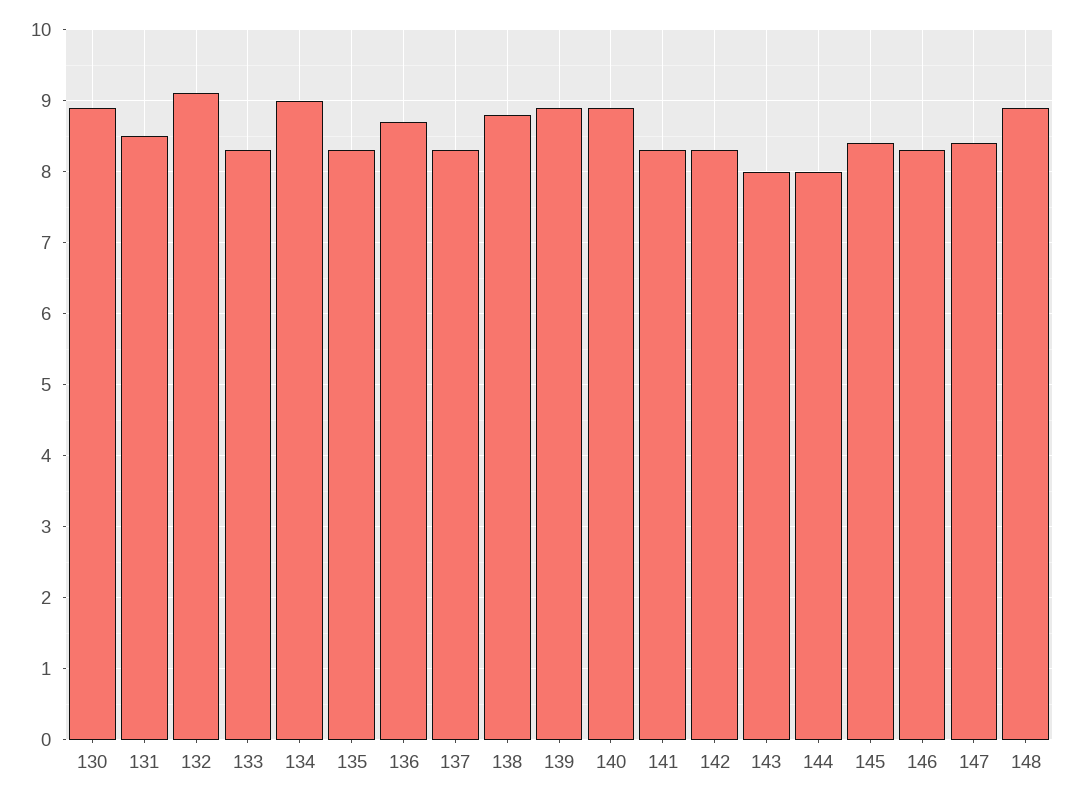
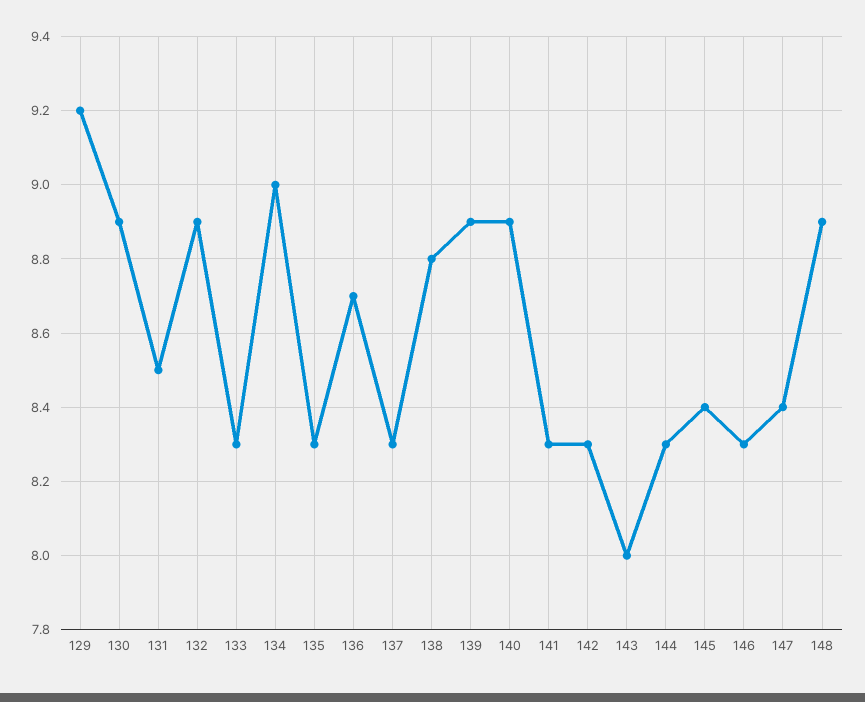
132: 9.1 -> 8.9
144: 8 -> 8.3
129: none -> 9.2

